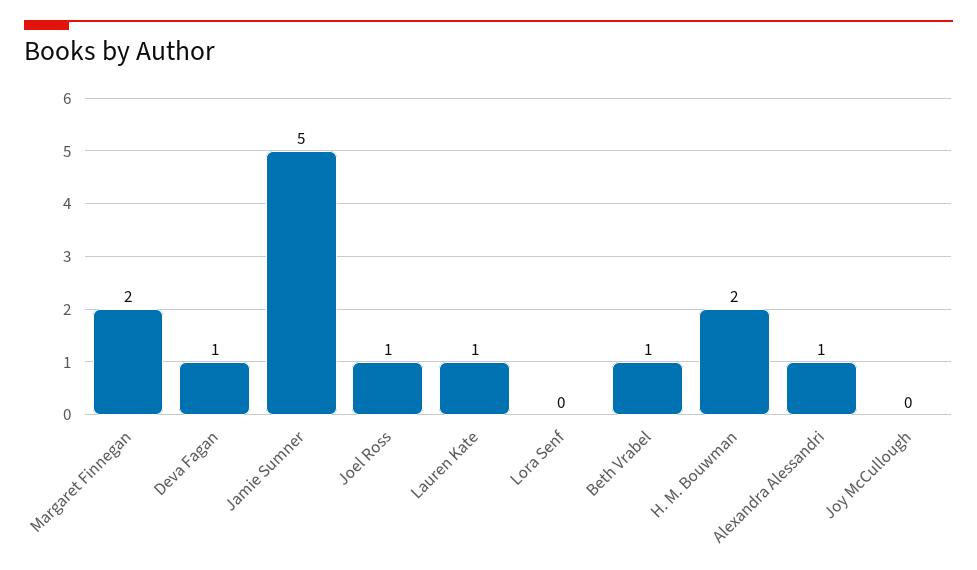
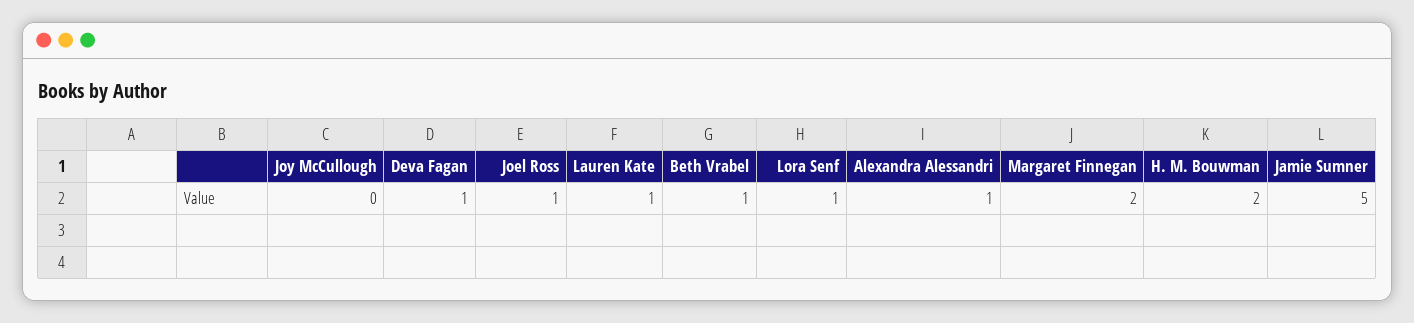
Lora Senf: 0 -> 1

